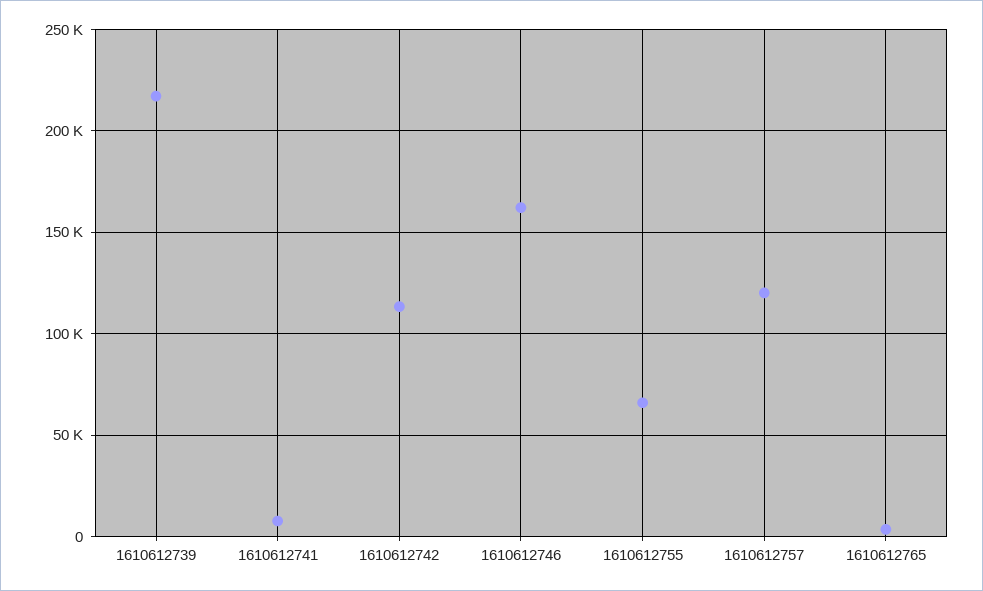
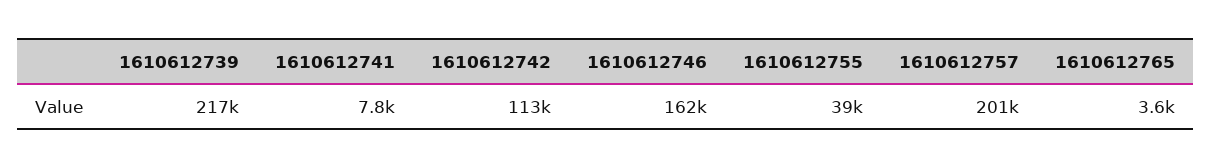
1610612755: 65000 -> 39000
1610612757: 120000 -> 201000

